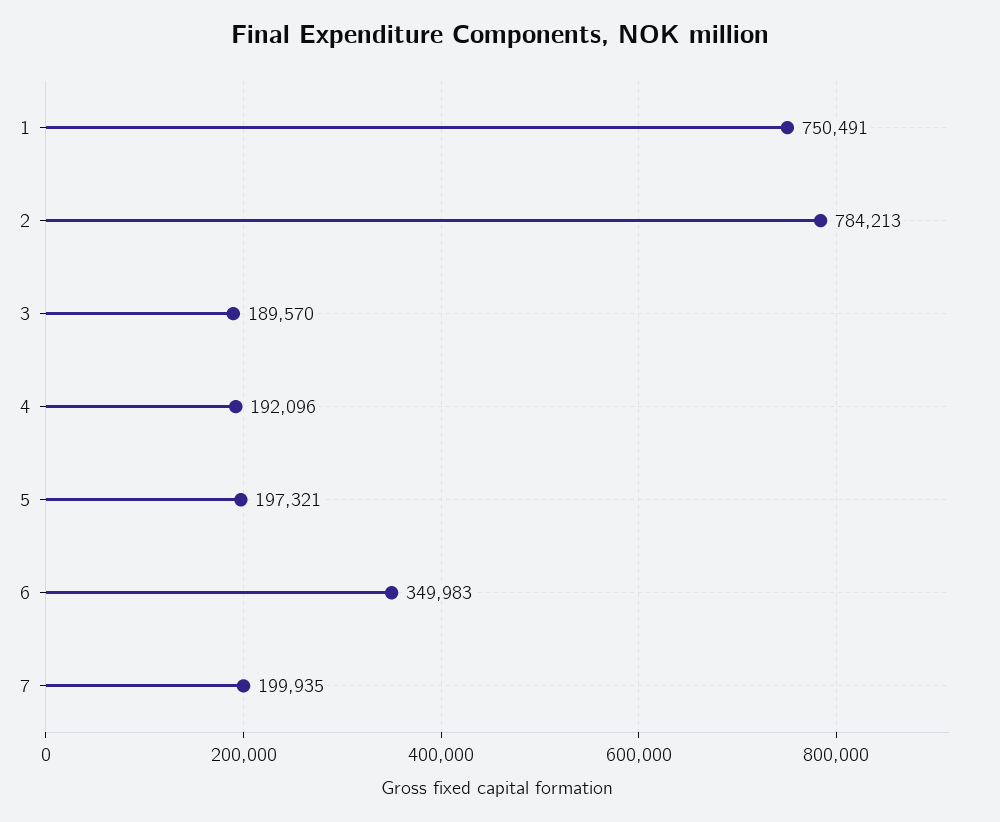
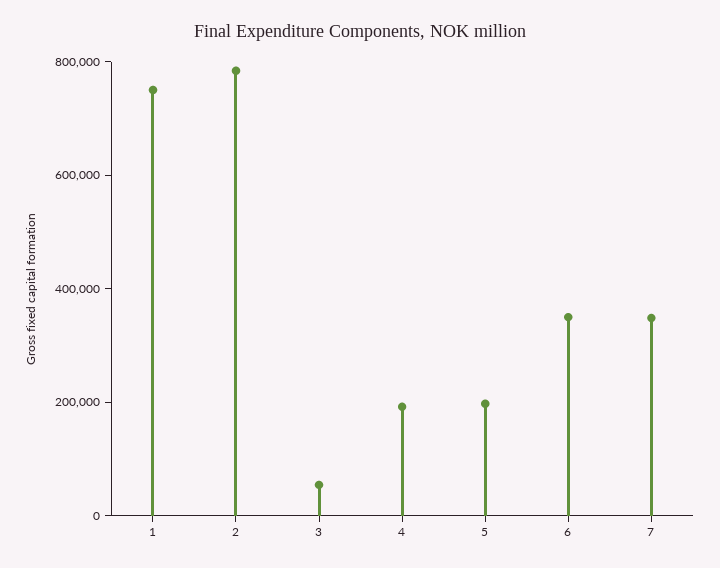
3: 189570 -> 50000
7: 199935 -> 350000

